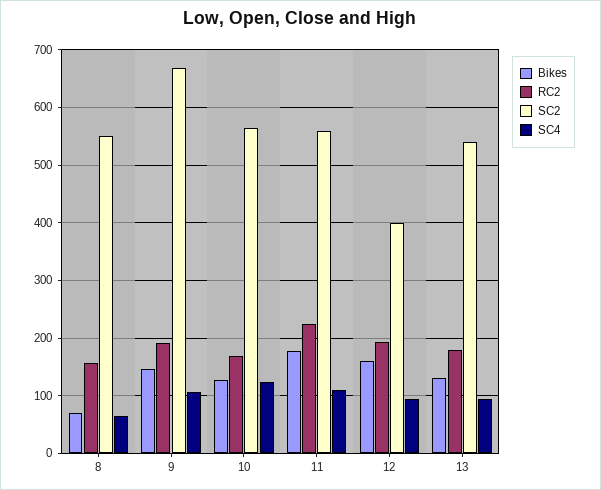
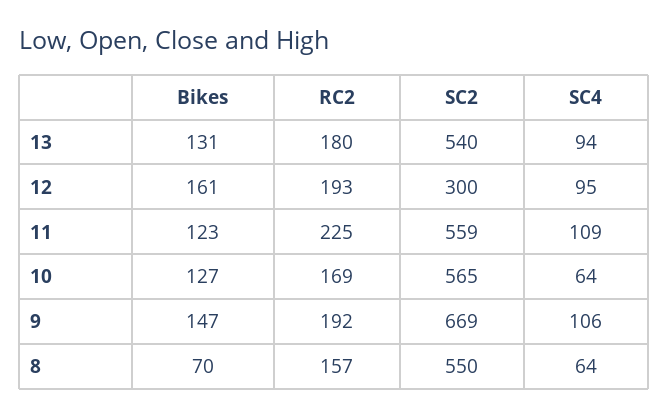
SC4, 10: 120 -> 64
Bikes, 11: 180 -> 123
SC2, 12: 400 -> 300

